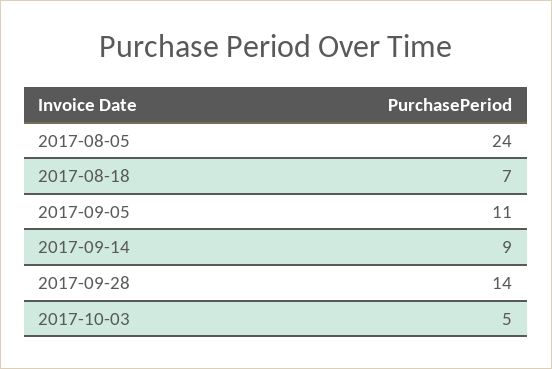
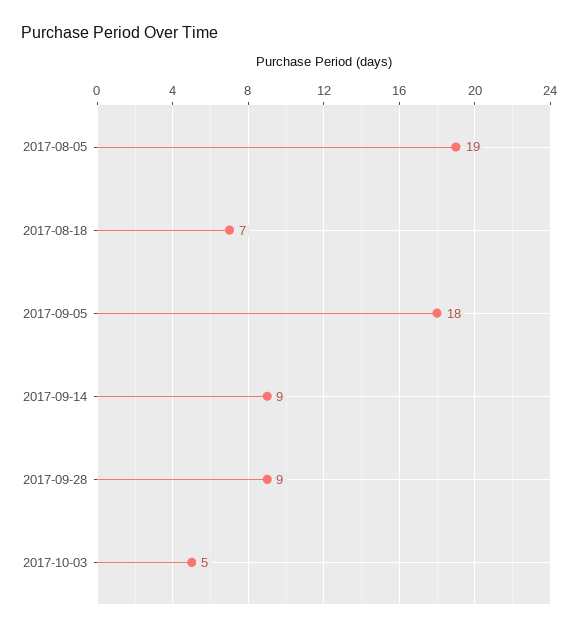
2017-08-05: 24 -> 19
2017-09-05: 11 -> 18
2017-09-28: 14 -> 9

